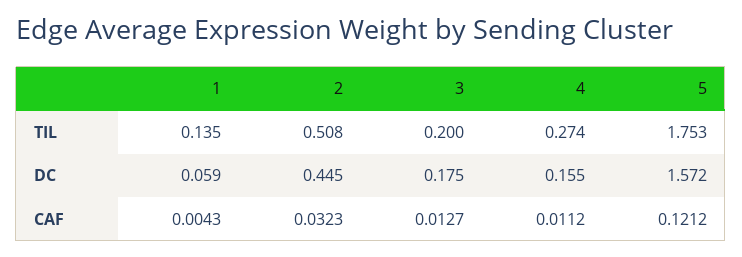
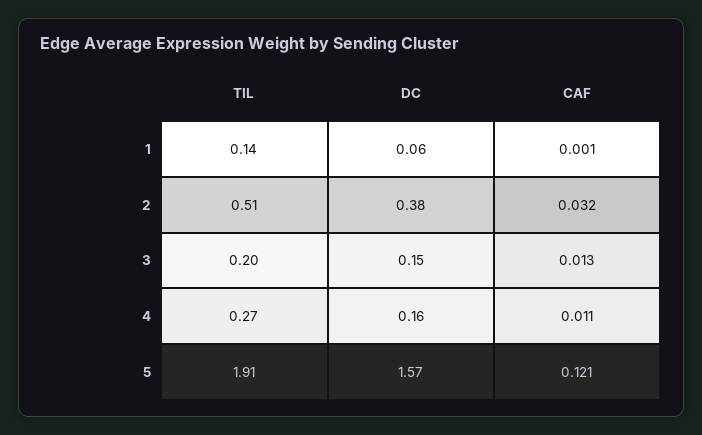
5, TIL: 1.753 -> 1.91
2, DC: 0.445 -> 0.38
3, DC: 0.175 -> 0.15
1, CAF: 0.0043 -> 0.001

